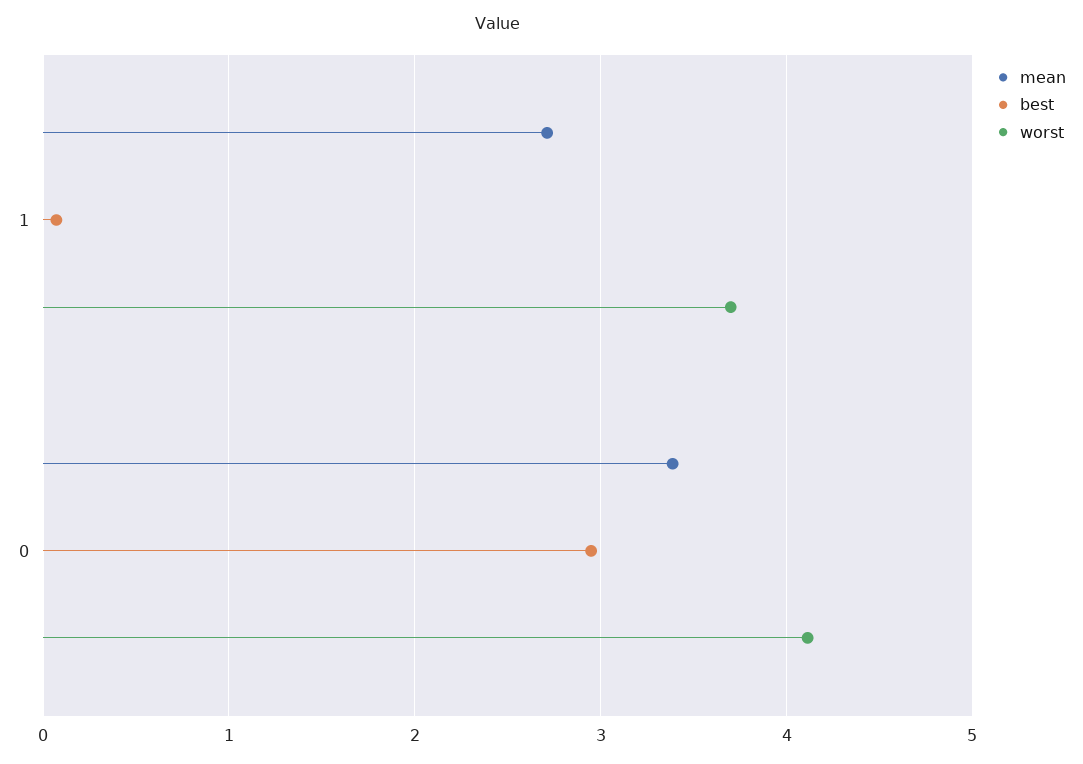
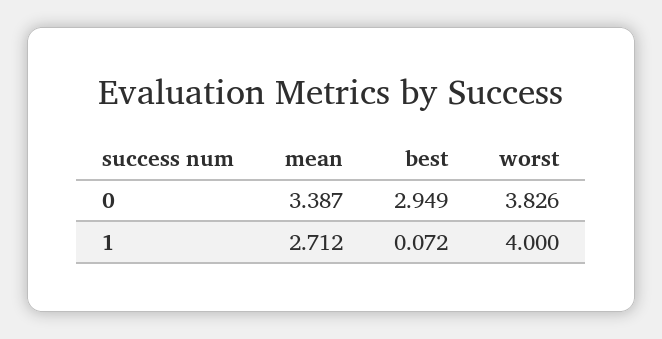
worst, 1: 3.7 -> 4
worst, 0: 4.1 -> 3.826

